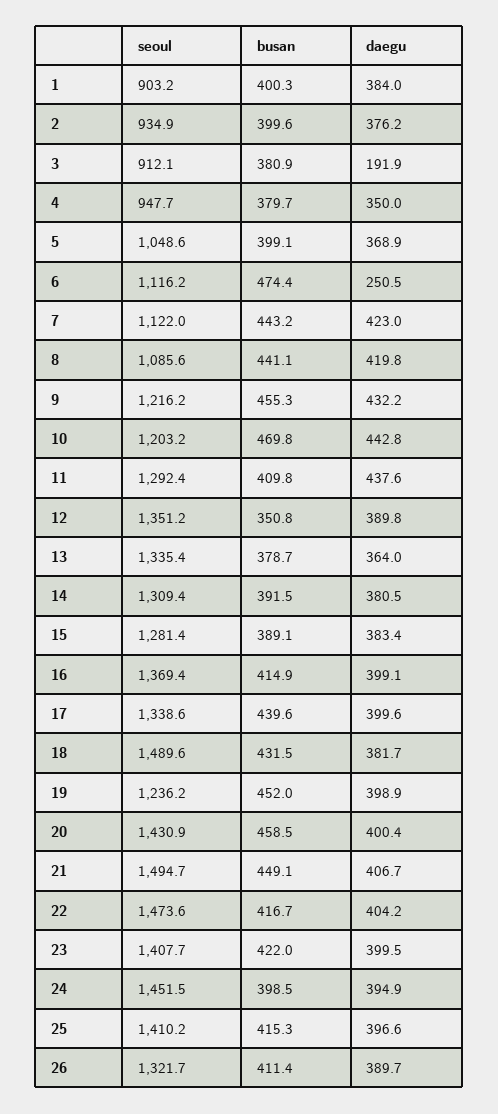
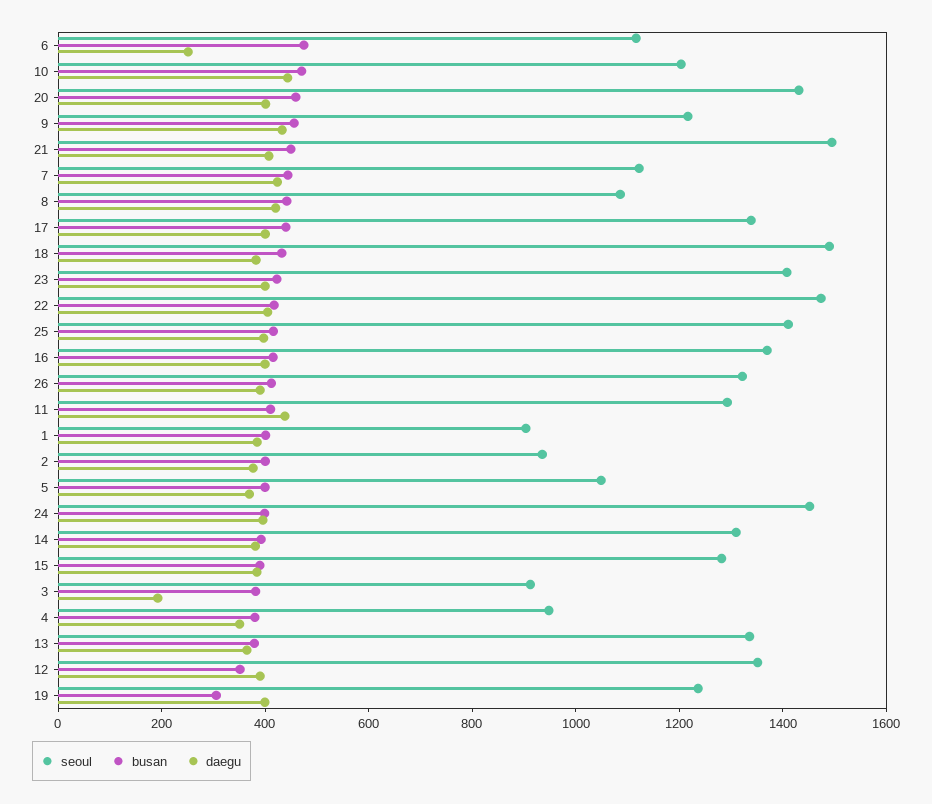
busan, 19: 452 -> 300

